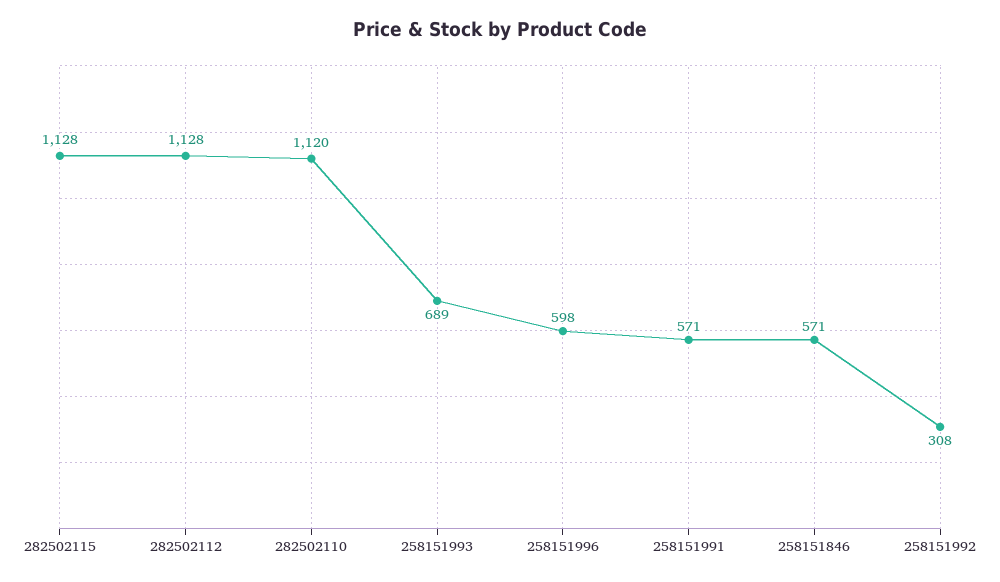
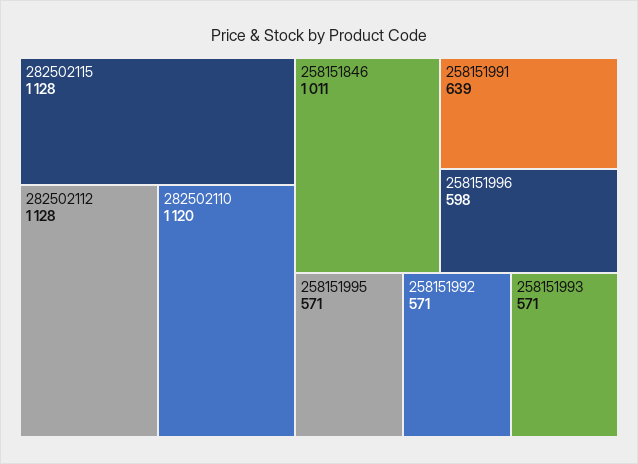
258151993: 689 -> 571
258151991: 571 -> 639
258151846: 571 -> 1011
258151992: 308 -> 571
258151995: none -> 571

